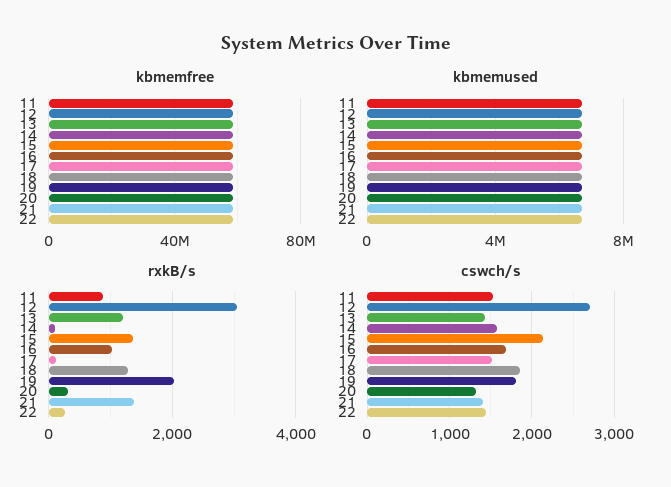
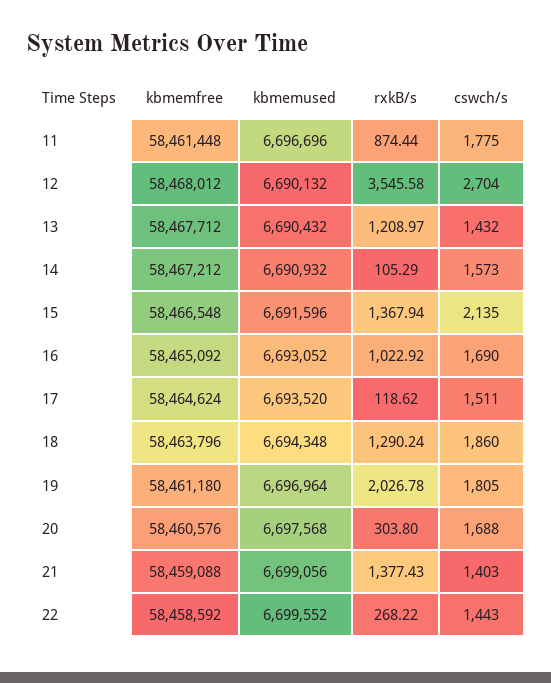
rxkB/s, 12: 3000 -> 3545.58
cswch/s, 11: 1500 -> 1775
cswch/s, 20: 1300 -> 1688

